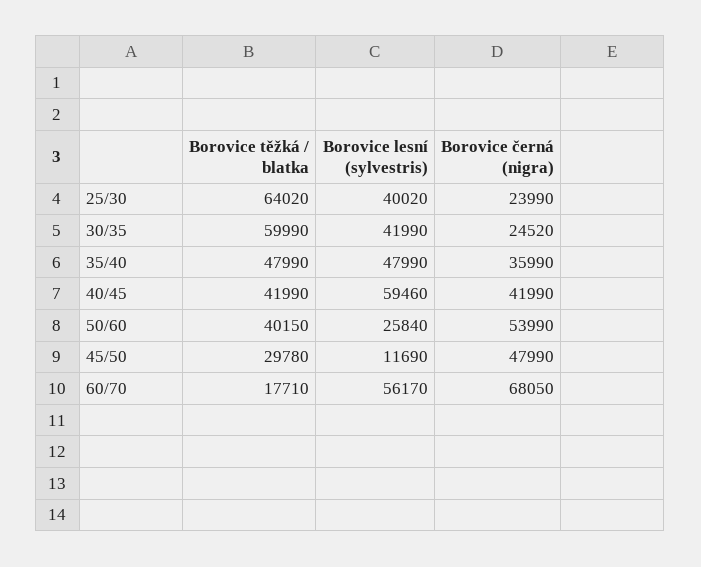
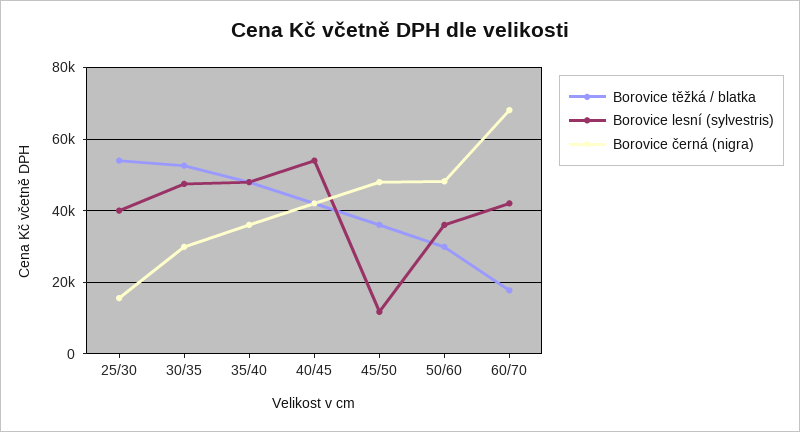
Borovice těžká / blatka, 25/30: 64020 -> 54000
Borovice černá (nigra), 25/30: 23990 -> 16000
Borovice těžká / blatka, 30/35: 59990 -> 52000
Borovice lesní (sylvestris), 30/35: 41990 -> 48000
Borovice černá (nigra), 30/35: 24520 -> 30000
Borovice lesní (sylvestris), 40/45: 59460 -> 54000
Borovice těžká / blatka, 50/60: 40150 -> 30000
Borovice lesní (sylvestris), 50/60: 25840 -> 36000
Borovice černá (nigra), 50/60: 53990 -> 48000
Borovice těžká / blatka, 45/50: 29780 -> 36000
Borovice lesní (sylvestris), 60/70: 56170 -> 42000

